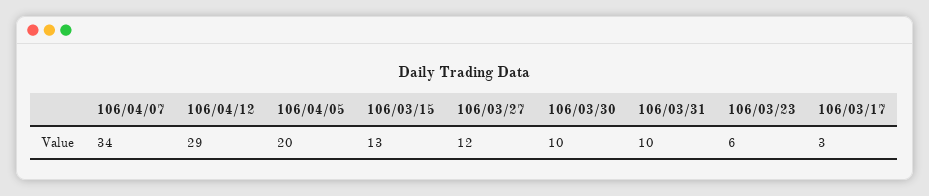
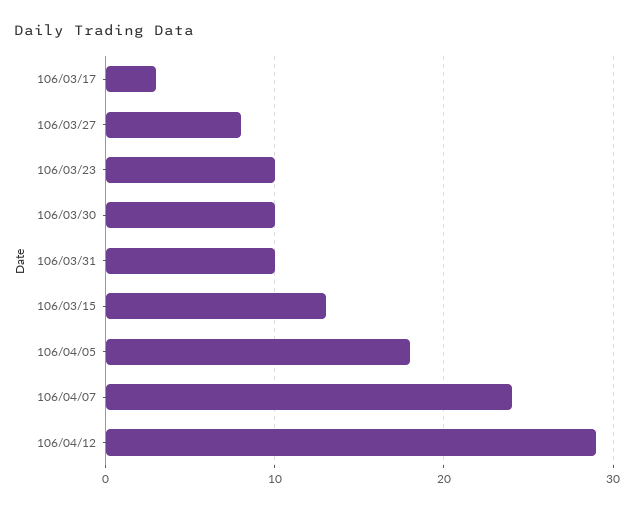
106/04/07: 34 -> 24
106/04/05: 20 -> 18
106/03/27: 12 -> 8
106/03/23: 6 -> 10

